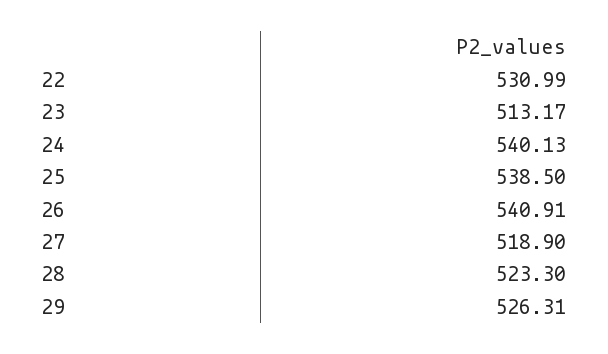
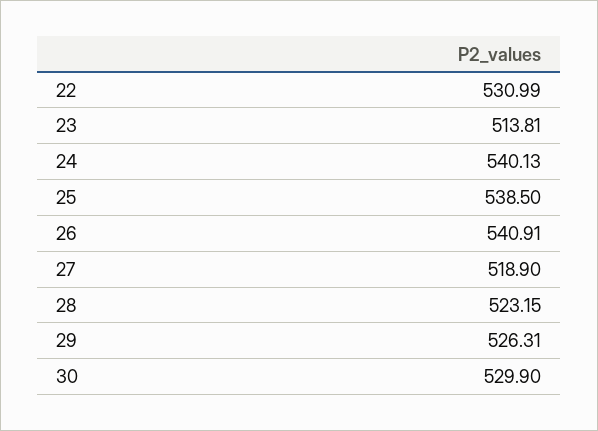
23: 513.17 -> 513.81
28: 523.3 -> 523.15
30: none -> 529.9

